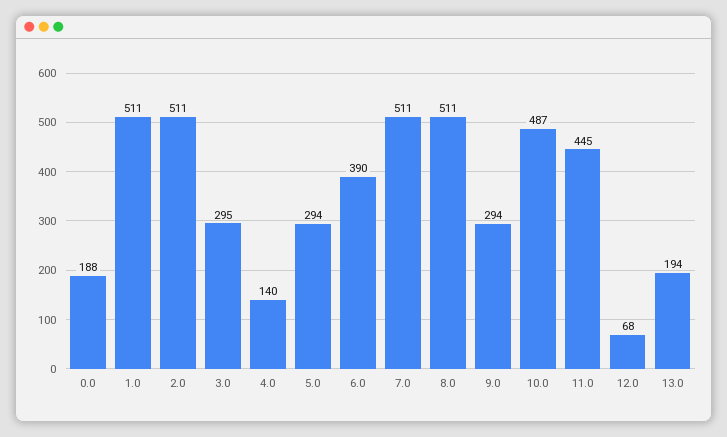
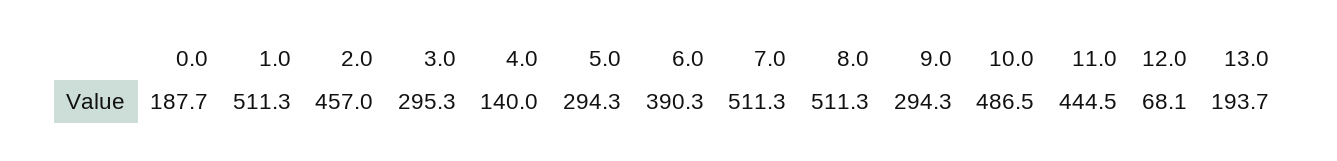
2.0: 511 -> 457

